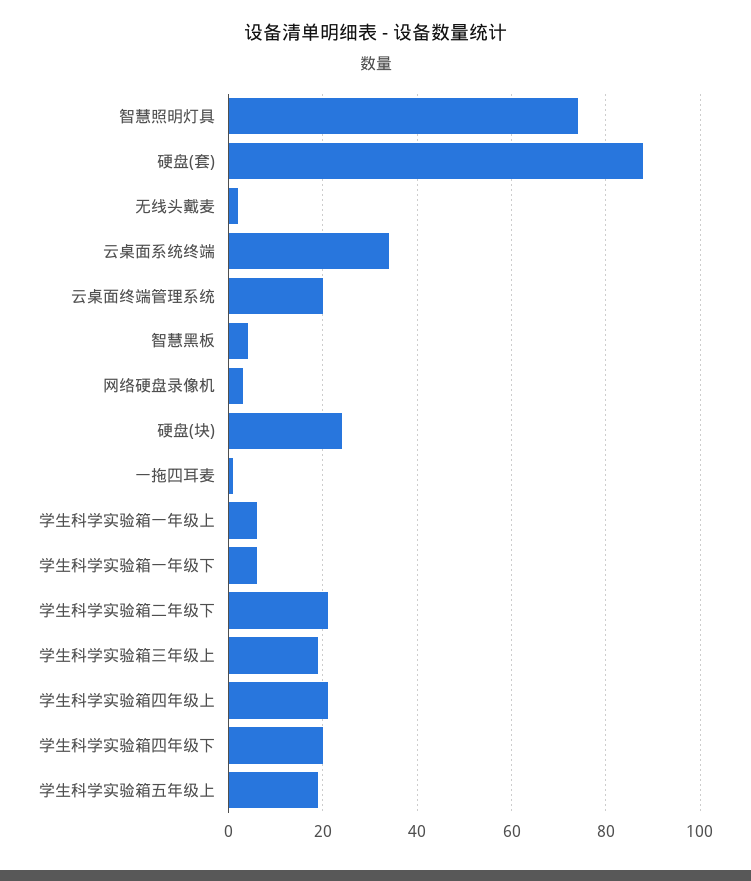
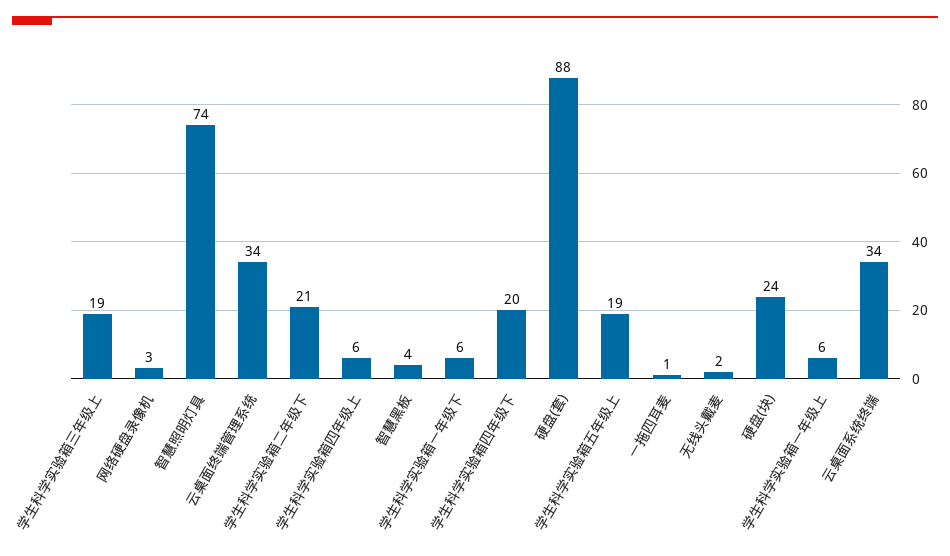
云桌面终端管理系统: 20 -> 34
学生科学实验箱四年级上: 20 -> 6

